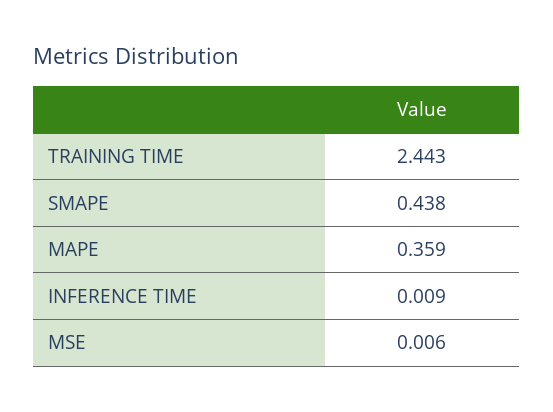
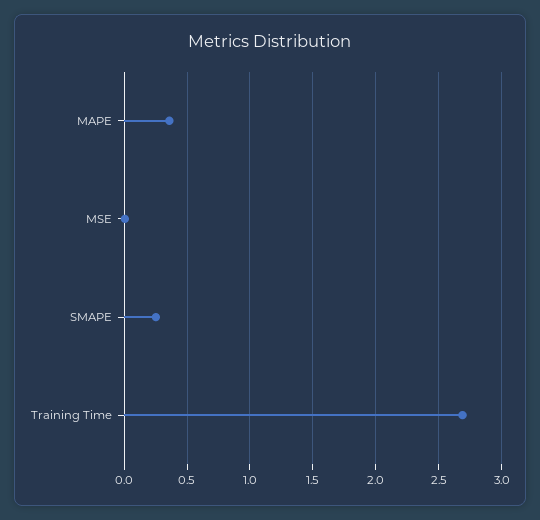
TRAINING TIME: 2.443 -> 2.7
SMAPE: 0.438 -> 0.25
INFERENCE TIME: 0.009 -> none

